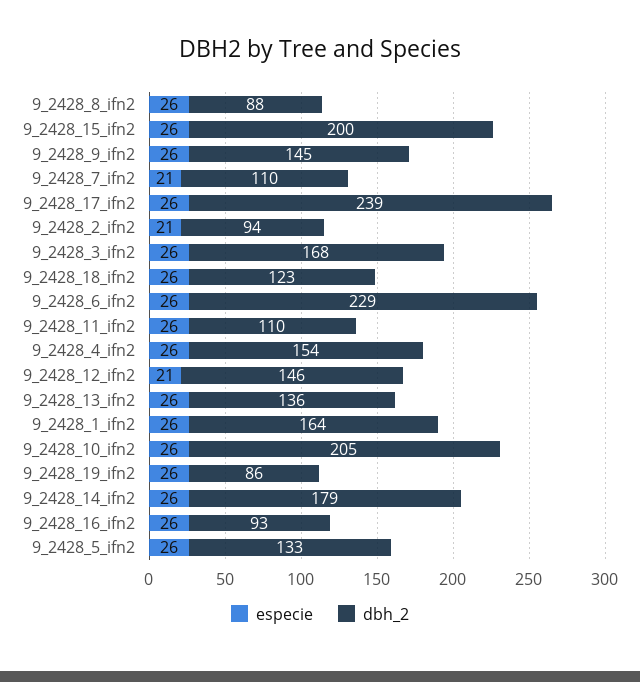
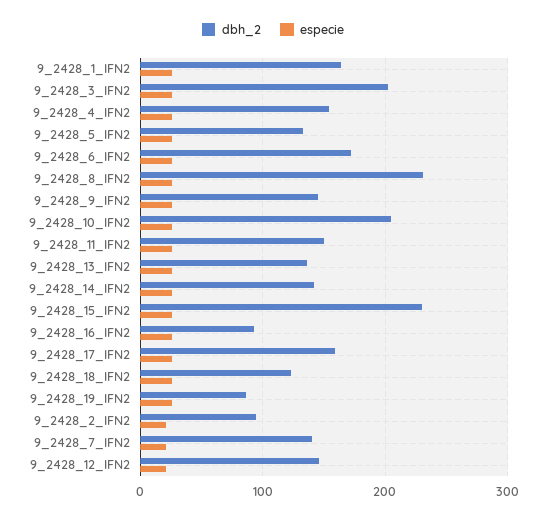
dbh_2, 9_2428_8_ifn2: 88 -> 230
dbh_2, 9_2428_15_ifn2: 200 -> 230
dbh_2, 9_2428_7_ifn2: 110 -> 140
dbh_2, 9_2428_17_ifn2: 239 -> 160
dbh_2, 9_2428_3_ifn2: 168 -> 200
dbh_2, 9_2428_6_ifn2: 229 -> 170
dbh_2, 9_2428_11_ifn2: 110 -> 150
dbh_2, 9_2428_14_ifn2: 179 -> 140

